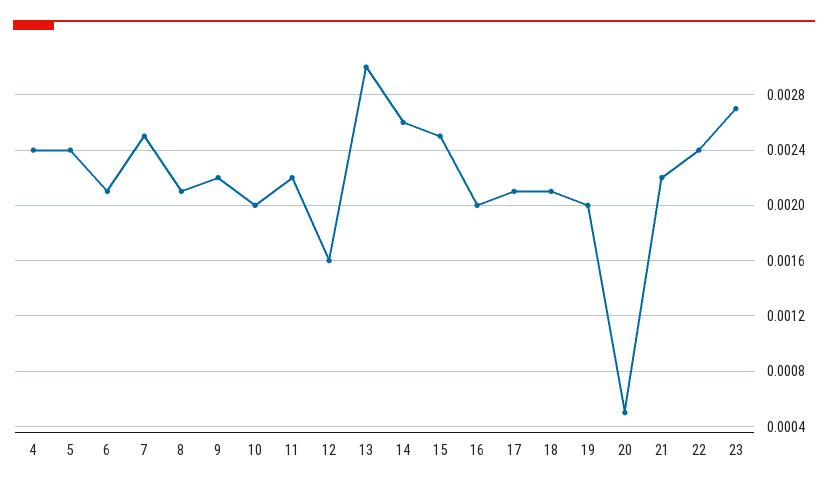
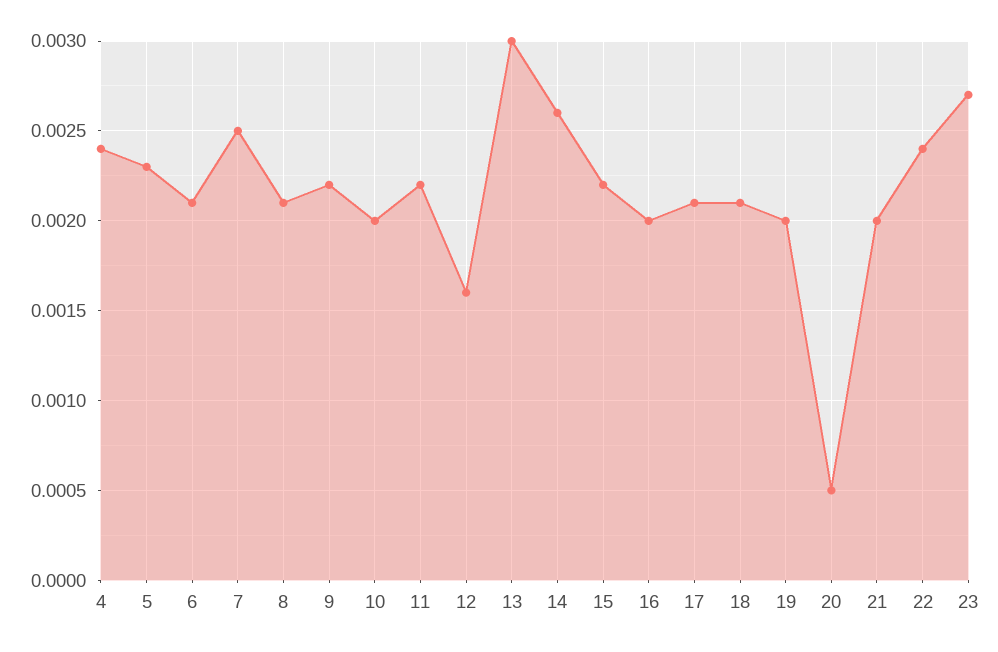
5: 0.0024 -> 0.0023
15: 0.0025 -> 0.0022
21: 0.0022 -> 0.002

